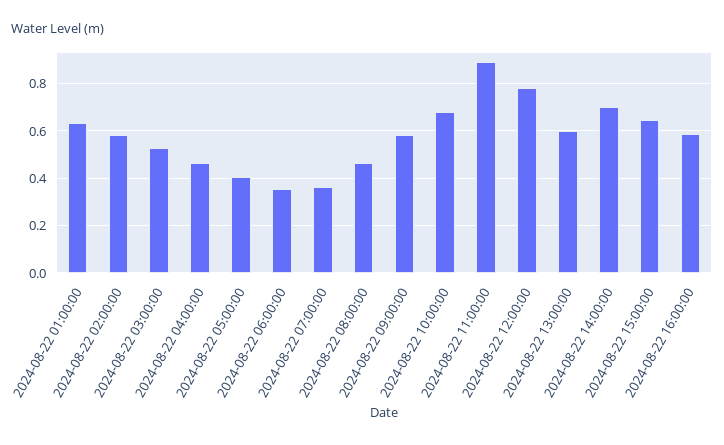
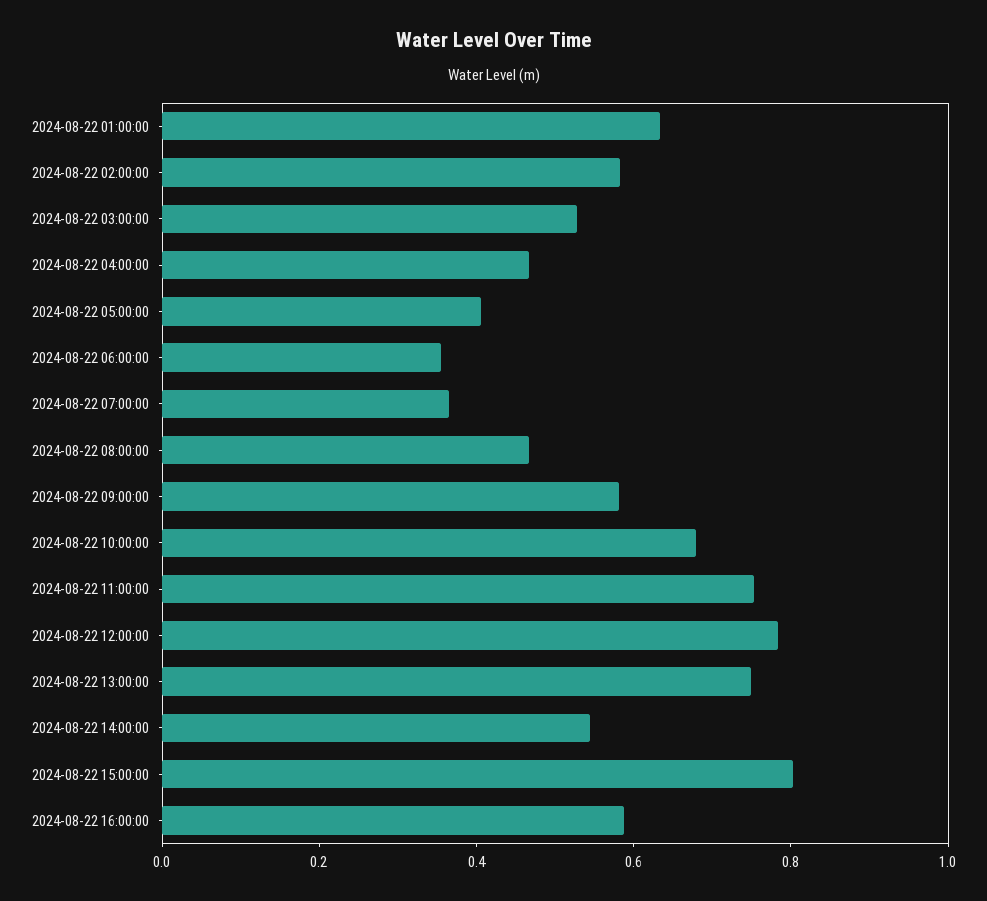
2024-08-22 11:00:00: 0.9 -> 0.75
2024-08-22 13:00:00: 0.6 -> 0.75
2024-08-22 14:00:00: 0.7 -> 0.55
2024-08-22 15:00:00: 0.65 -> 0.8

